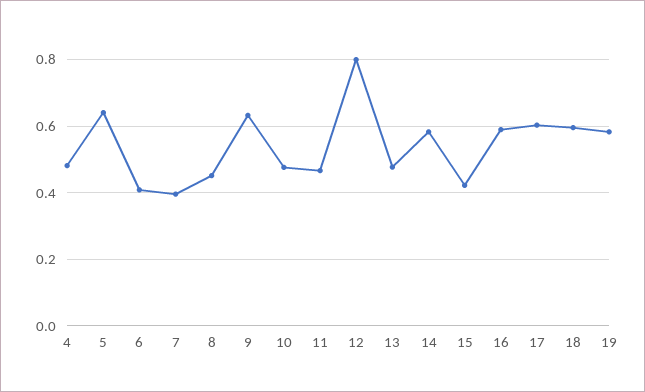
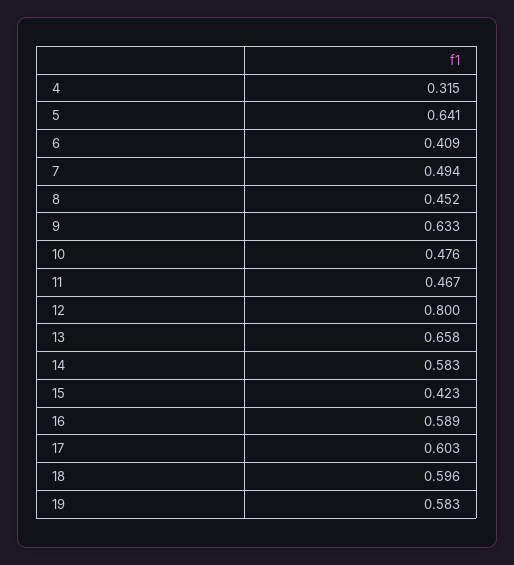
4: 0.48 -> 0.315
7: 0.4 -> 0.494
13: 0.48 -> 0.658

